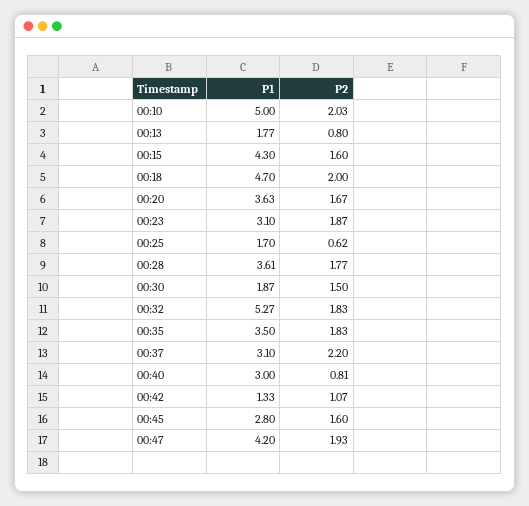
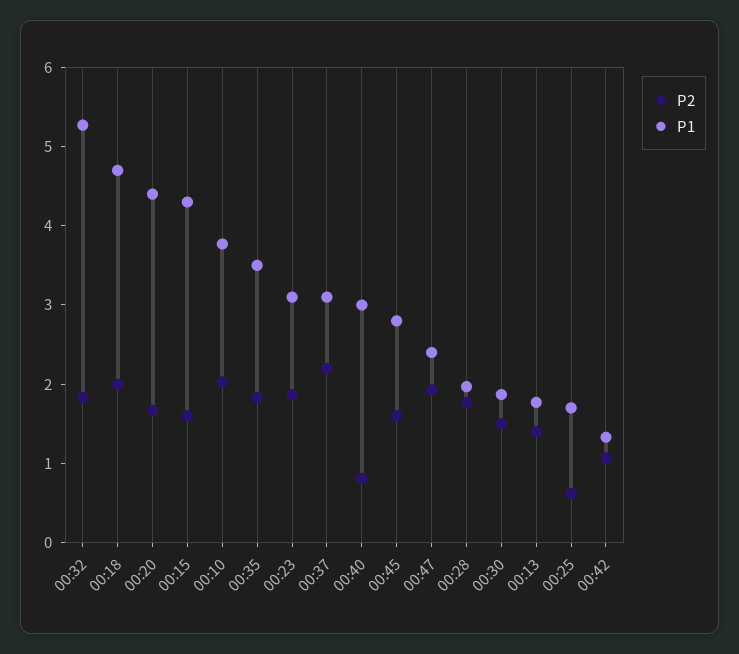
P1, 00:10: 5 -> 3.8
P2, 00:13: 0.8 -> 1.4
P1, 00:20: 3.63 -> 4.4
P1, 00:28: 3.61 -> 2
P1, 00:47: 4.2 -> 2.4

